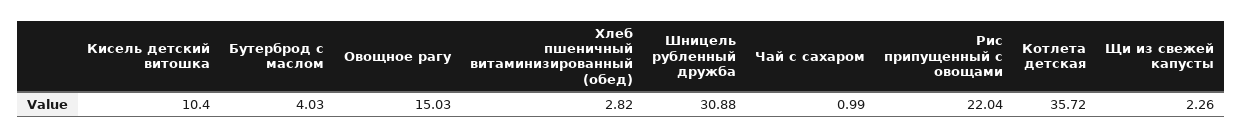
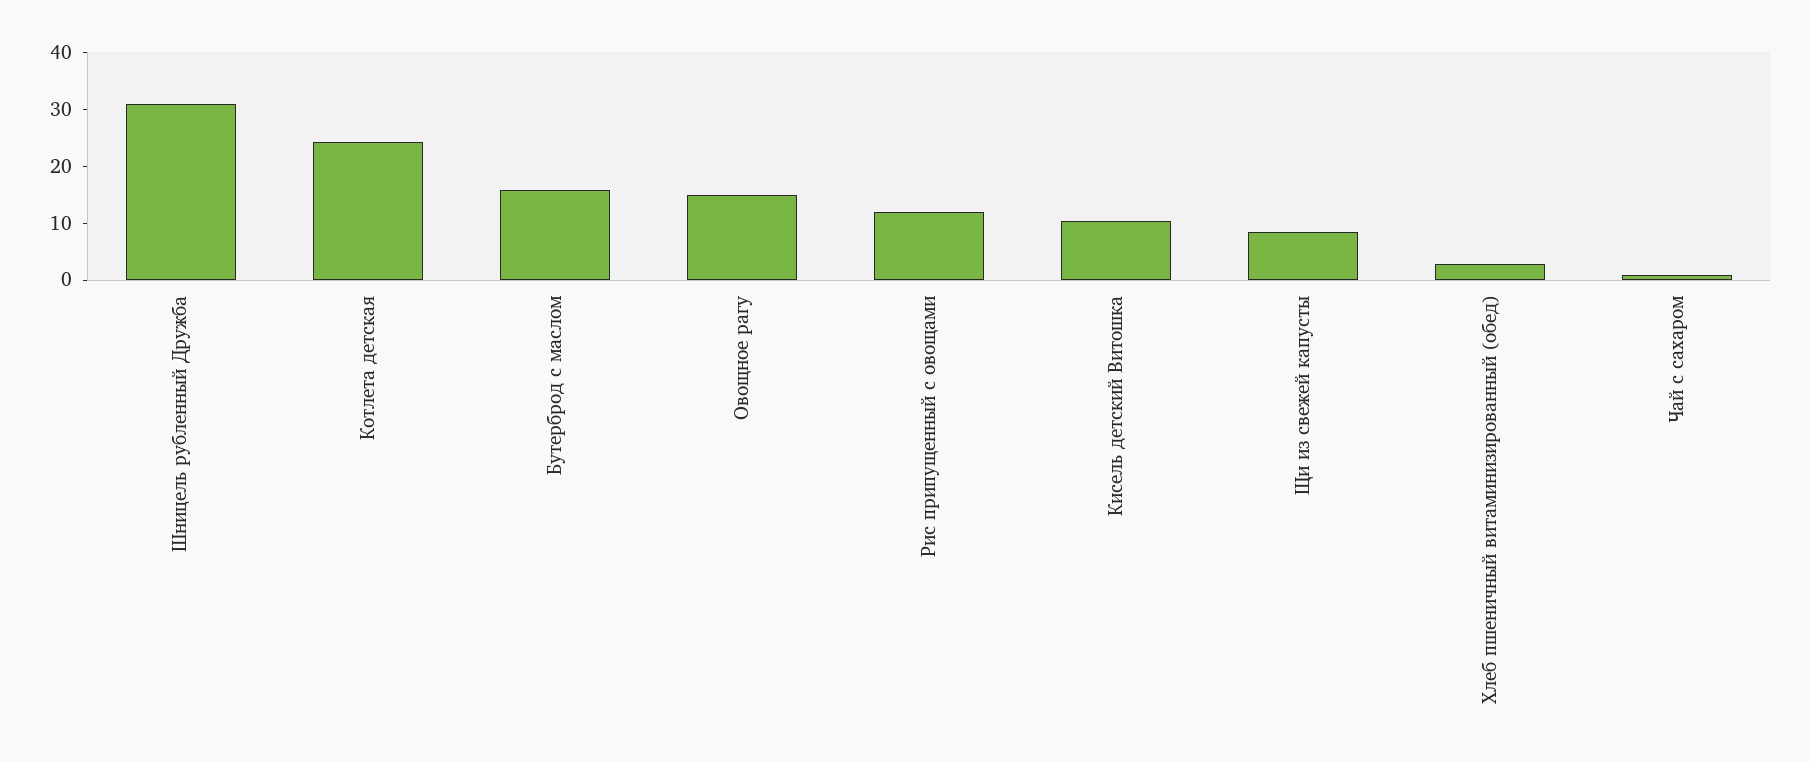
Бутерброд с маслом: 4.03 -> 16
Рис припущенный с овощами: 22.04 -> 12
Котлета детская: 35.72 -> 24
Щи из свежей капусты: 2.26 -> 8

